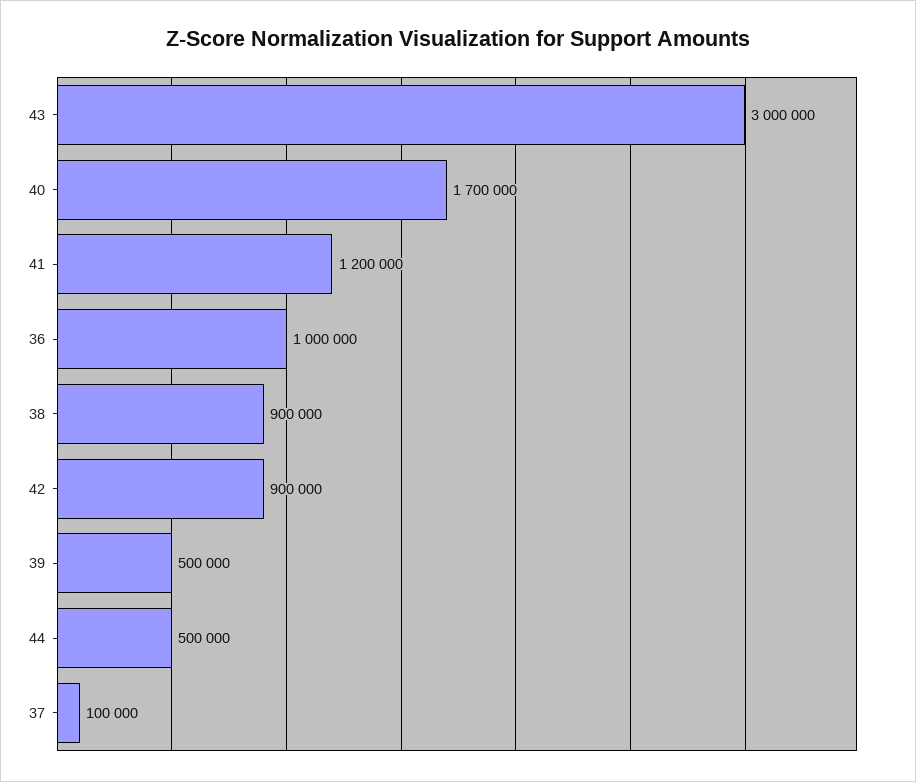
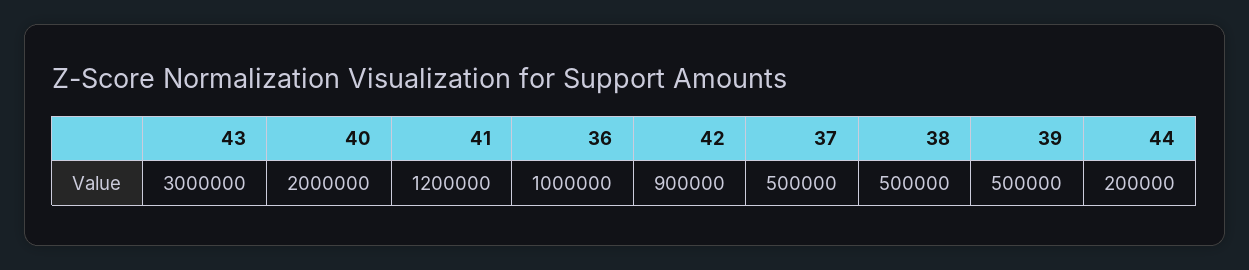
40: 1700000 -> 2000000
38: 900000 -> 500000
44: 500000 -> 200000
37: 100000 -> 500000

